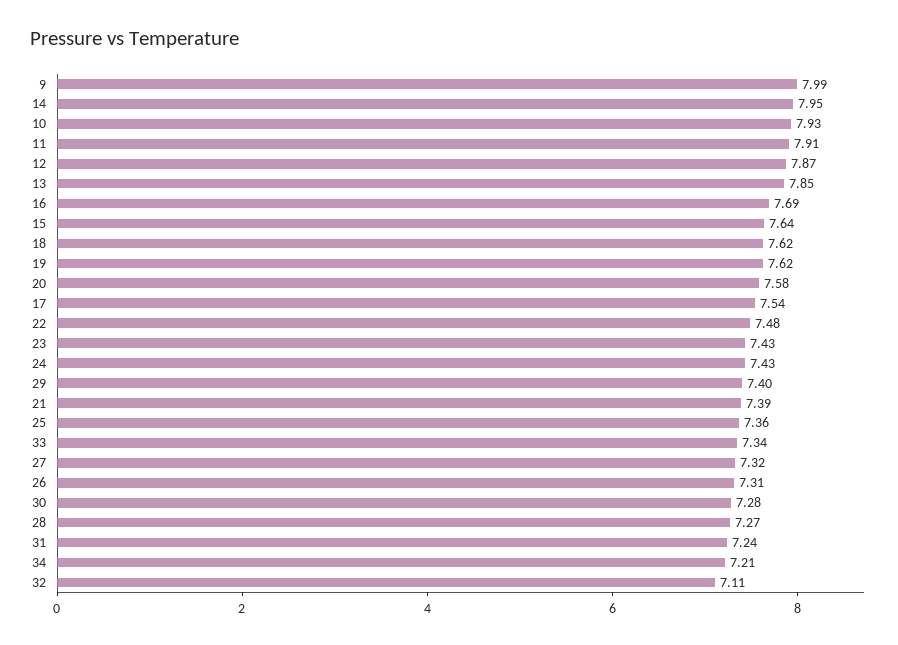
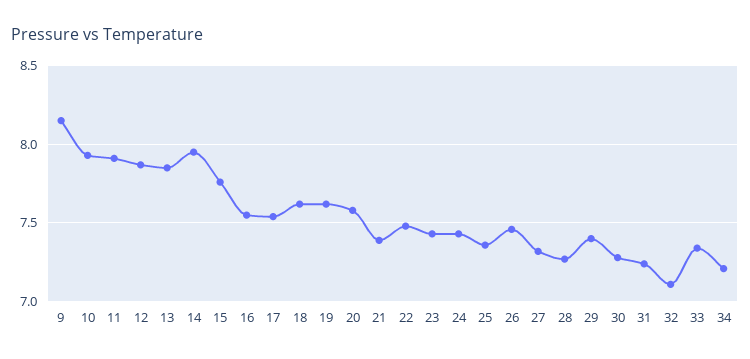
9: 7.99 -> 8.15
16: 7.69 -> 7.55
15: 7.64 -> 7.75
26: 7.31 -> 7.45

